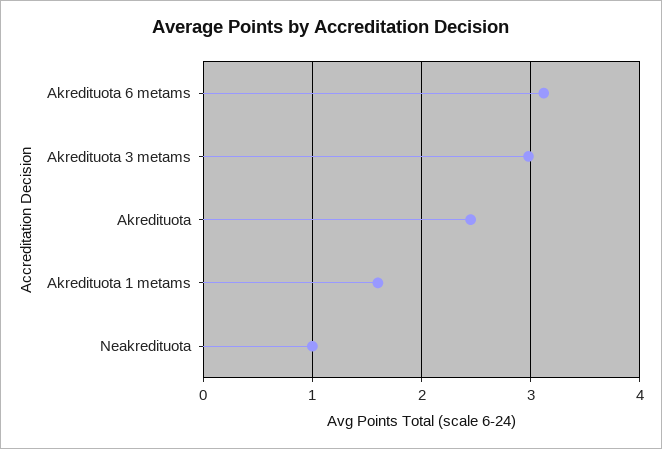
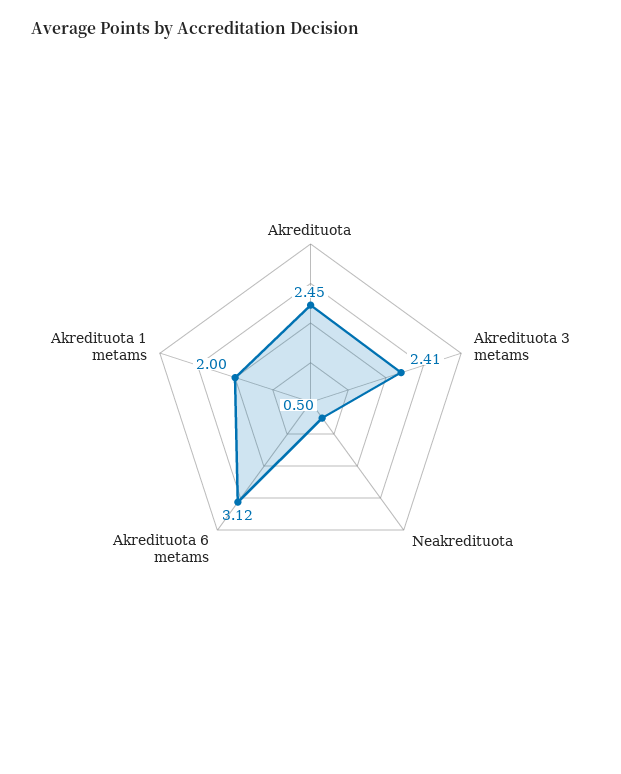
Akredituota 3 metams: 3 -> 2.41
Akredituota 1 metams: 1.6 -> 2
Neakredituota: 1 -> 0.5

